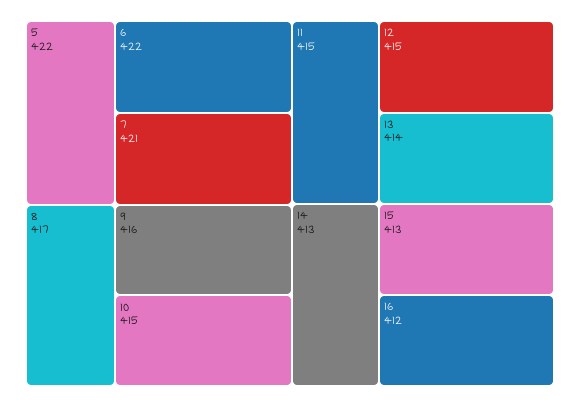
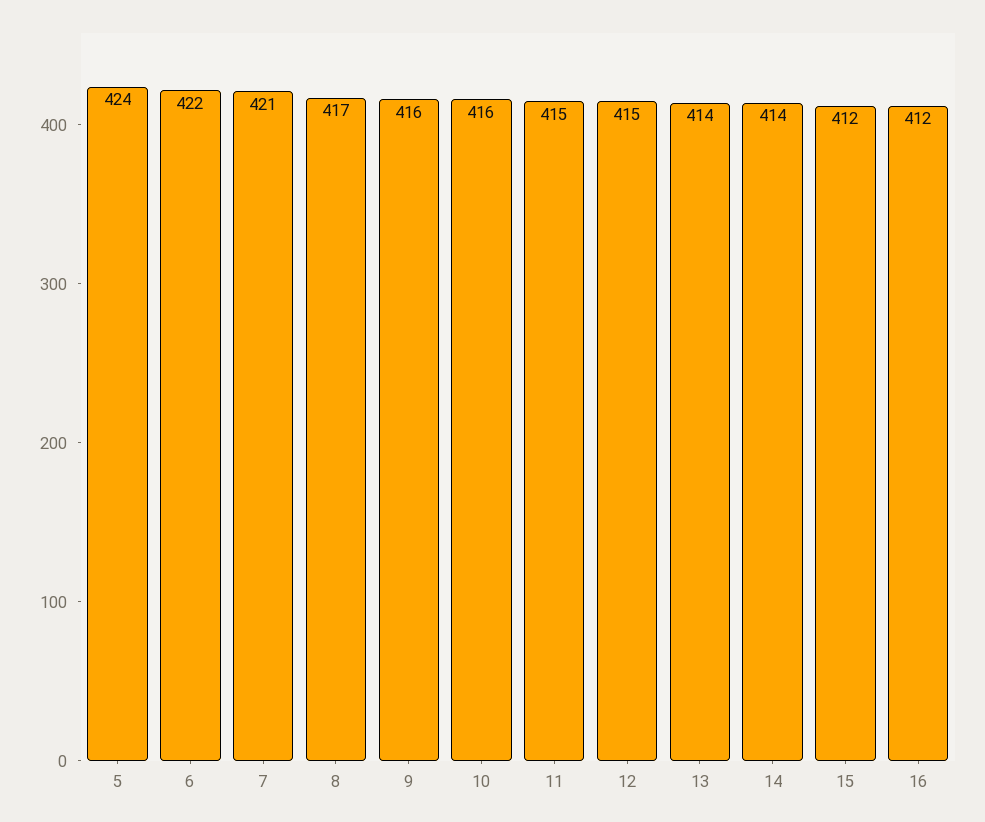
5: 422 -> 424
10: 415 -> 416
14: 413 -> 414
15: 413 -> 412

